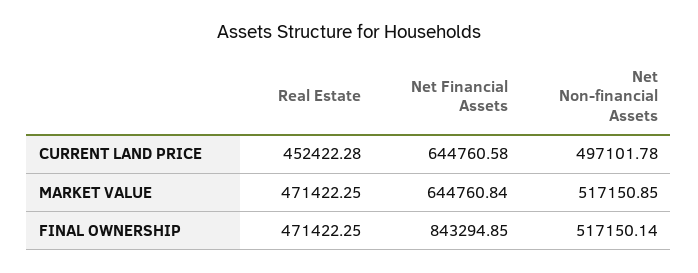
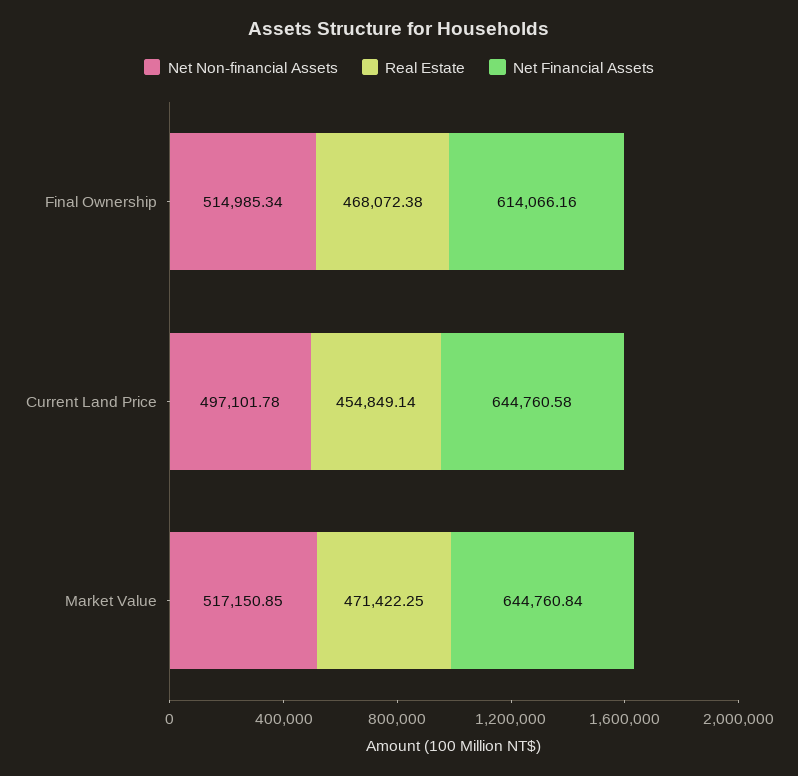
Real Estate, CURRENT LAND PRICE: 452422.28 -> 454849.14
Real Estate, FINAL OWNERSHIP: 471422.25 -> 468072.38
Net Financial Assets, FINAL OWNERSHIP: 843294.85 -> 614066.16
Net Non-financial Assets, FINAL OWNERSHIP: 517150.14 -> 514985.34

